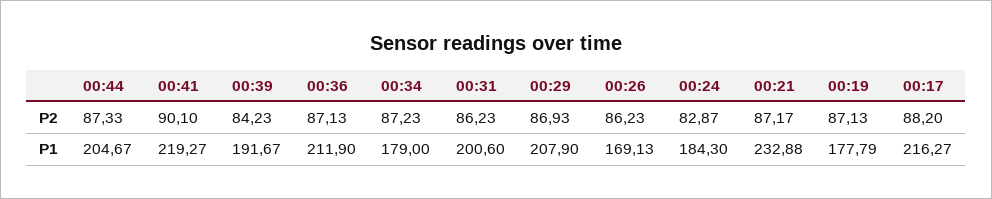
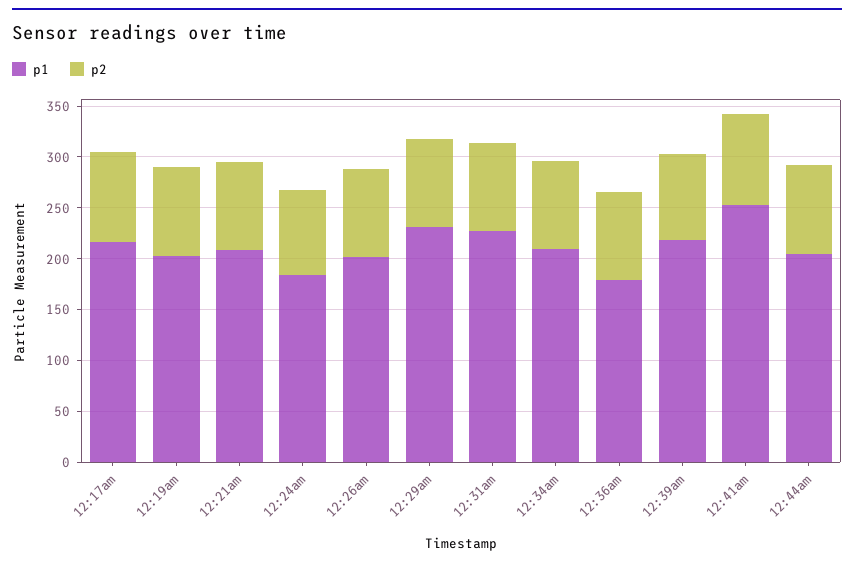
P1, 00:41: 219.27 -> 250
P1, 00:39: 191.67 -> 220
P1, 00:36: 211.9 -> 180
P1, 00:34: 179 -> 210
P1, 00:31: 200.6 -> 230
P1, 00:29: 207.9 -> 230
P1, 00:26: 169.13 -> 200
P1, 00:21: 232.88 -> 210
P1, 00:19: 177.79 -> 200

